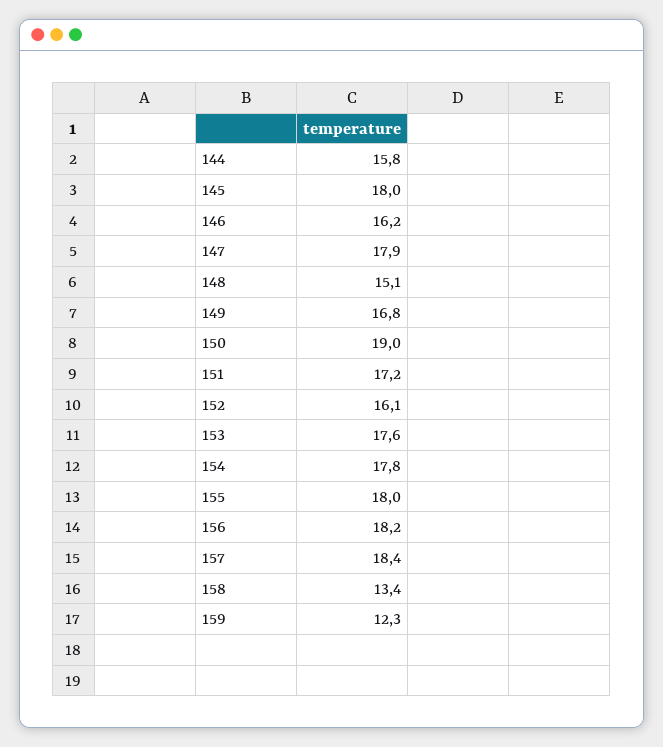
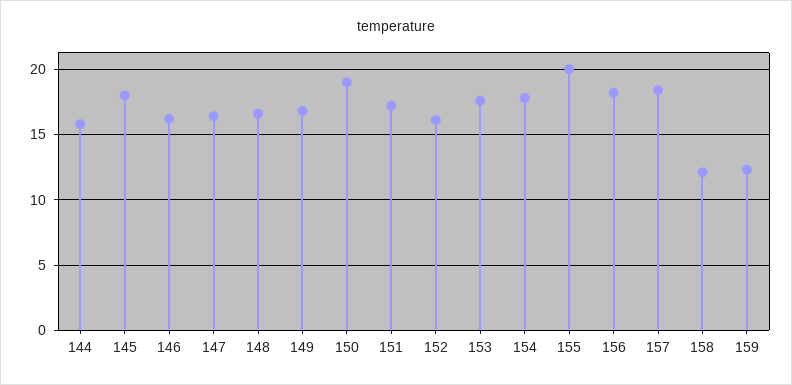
147: 17.9 -> 16.5
148: 15.1 -> 16.5
155: 18 -> 20
158: 13.4 -> 12

